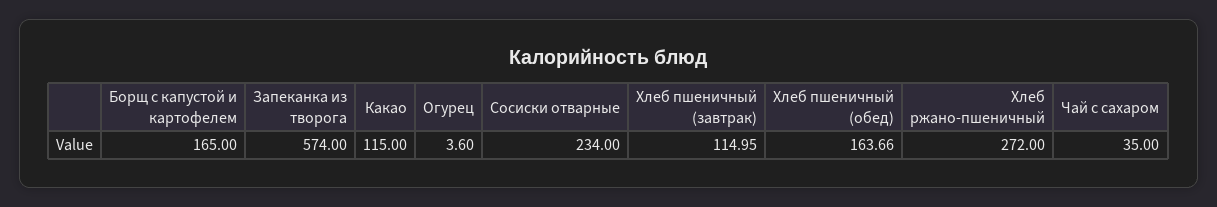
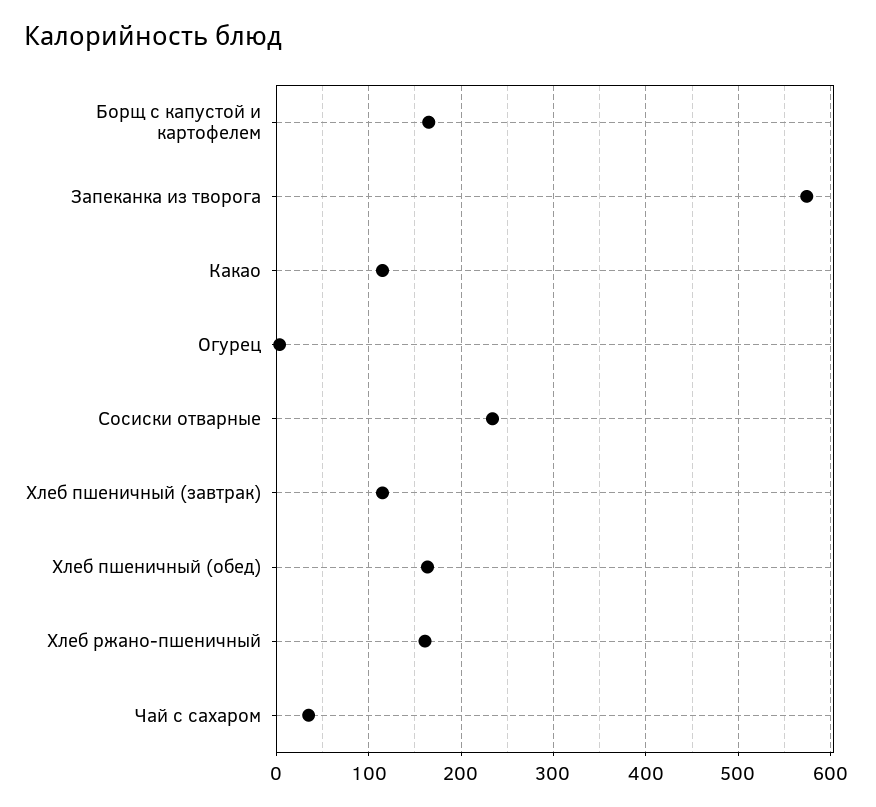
Хлеб ржано-пшеничный: 272 -> 160

